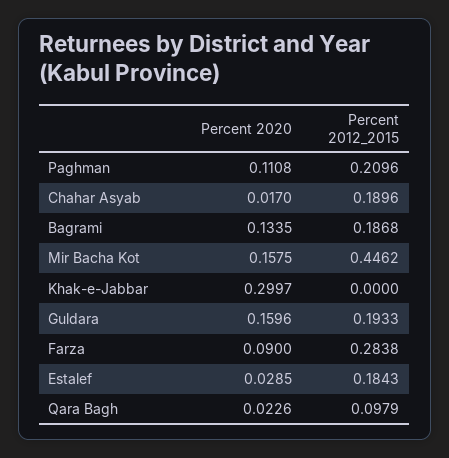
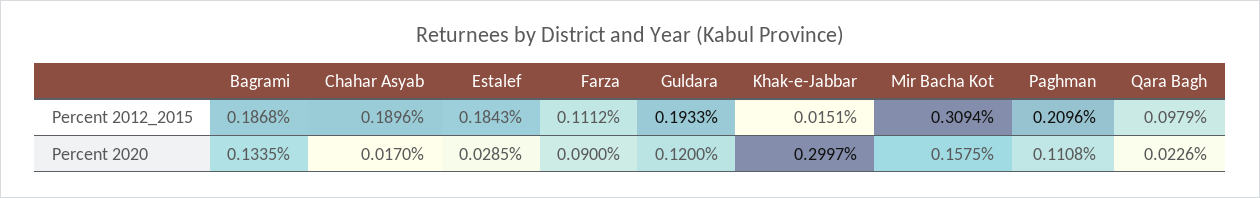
Percent 2012_2015, Mir Bacha Kot: 0.4462 -> 0.3094
Percent 2012_2015, Khak-e-Jabbar: 0 -> 0.0151
Percent 2020, Guldara: 0.1596 -> 0.12
Percent 2012_2015, Farza: 0.2838 -> 0.1112

